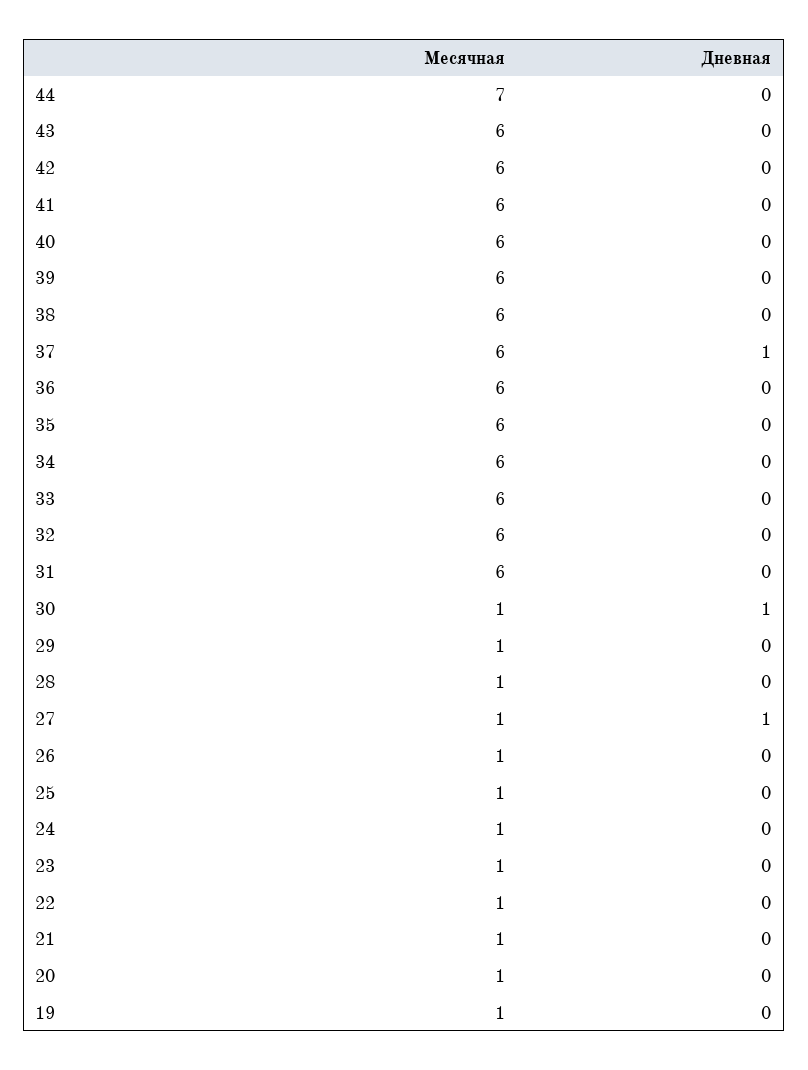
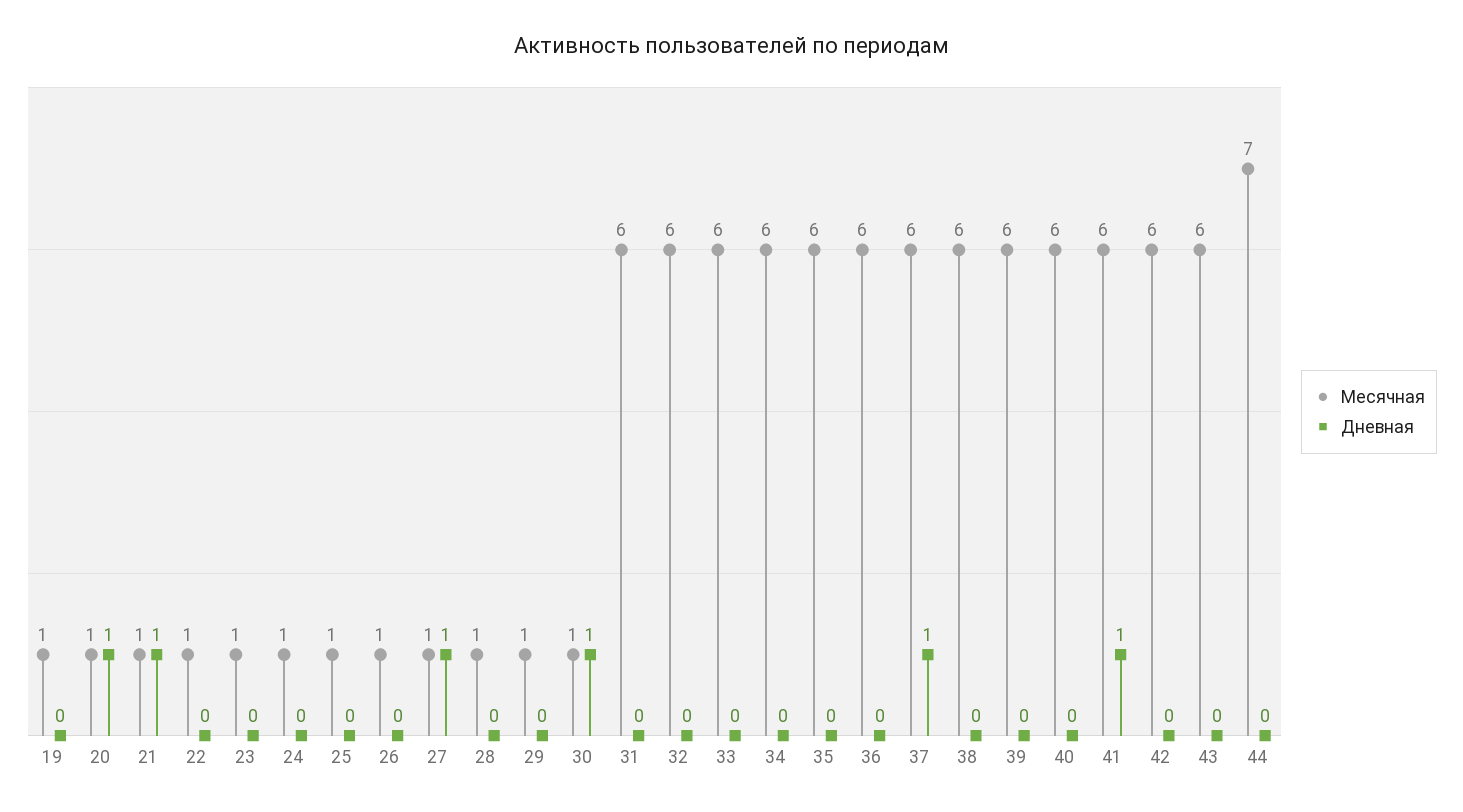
Дневная, 41: 0 -> 1
Дневная, 21: 0 -> 1
Дневная, 20: 0 -> 1

